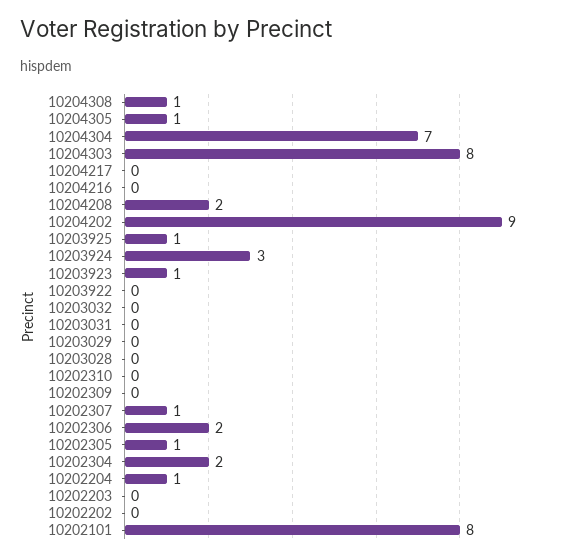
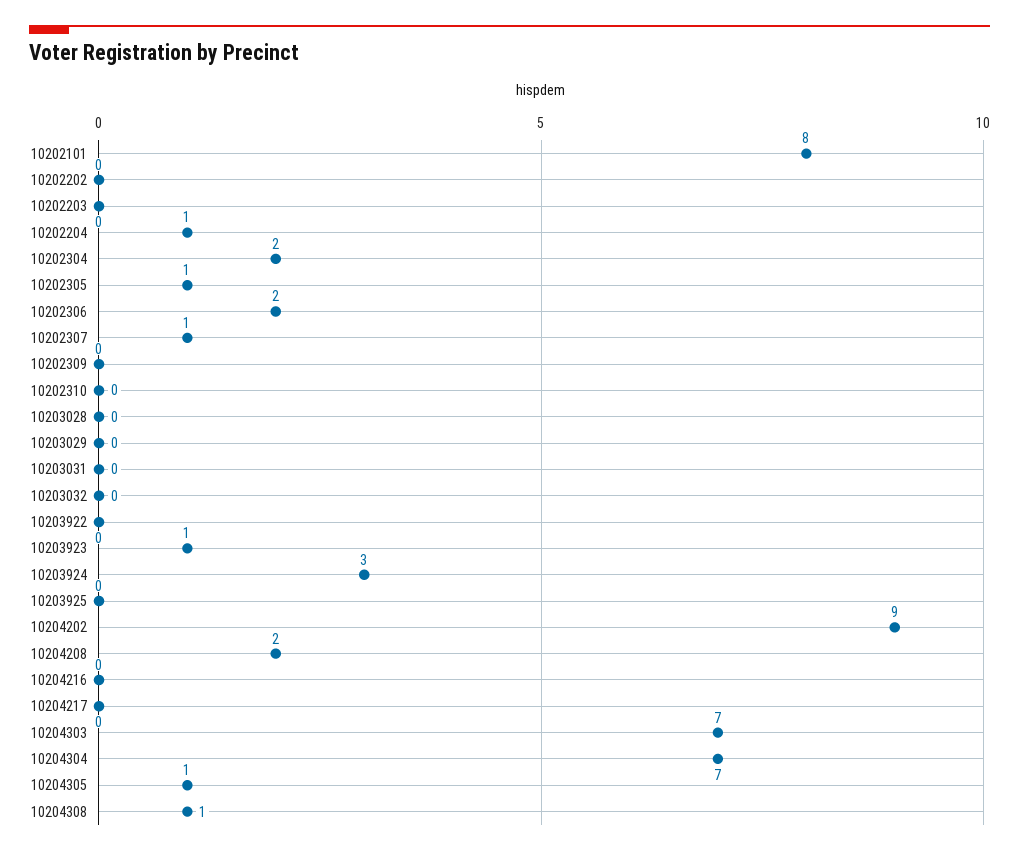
10204303: 8 -> 7
10203925: 1 -> 0

